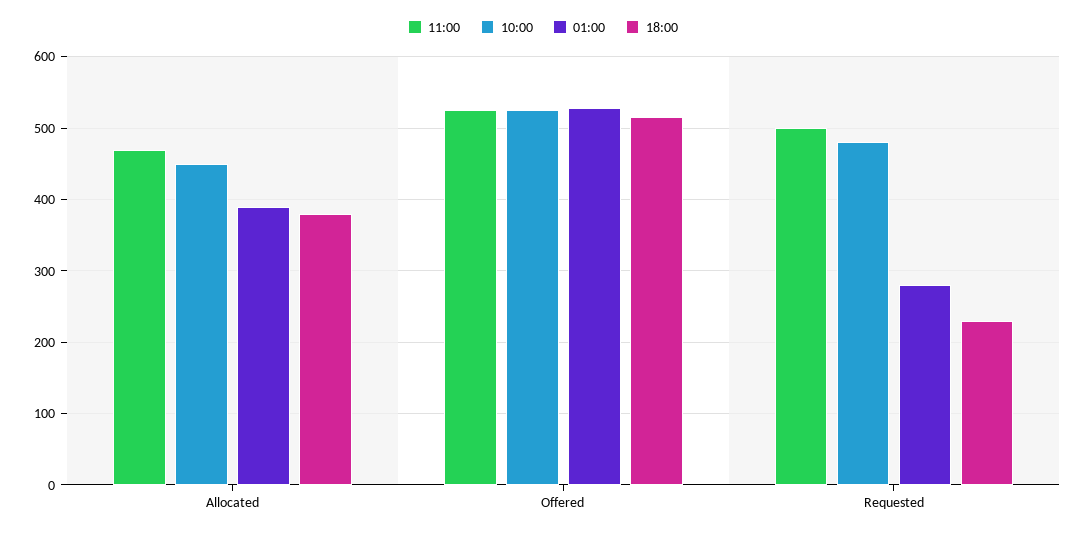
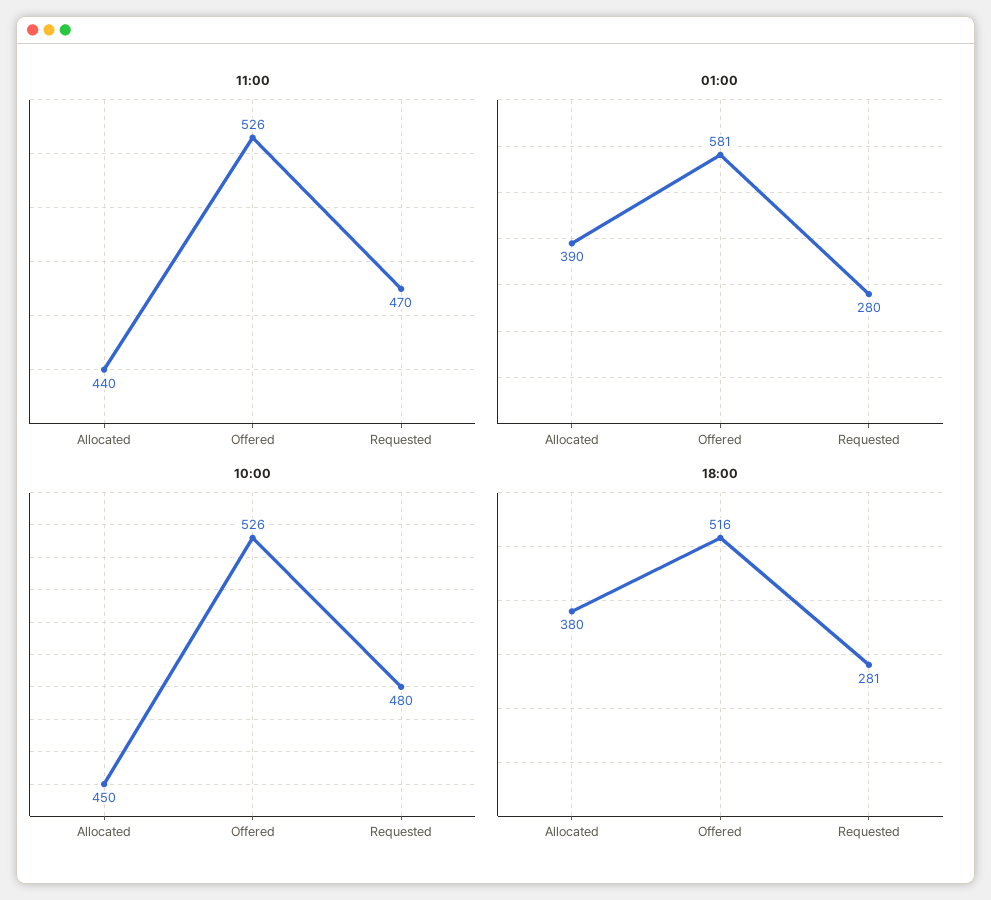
11:00, Allocated: 470 -> 440
01:00, Offered: 530 -> 581
11:00, Requested: 500 -> 470
18:00, Requested: 230 -> 281

